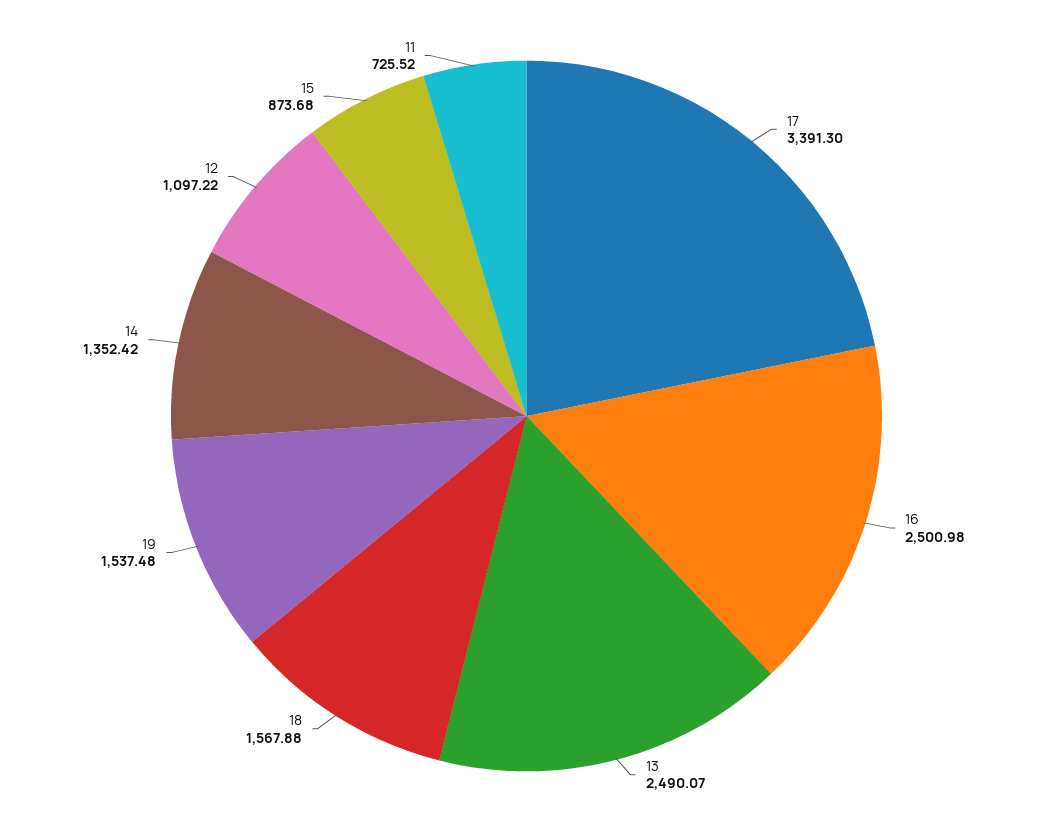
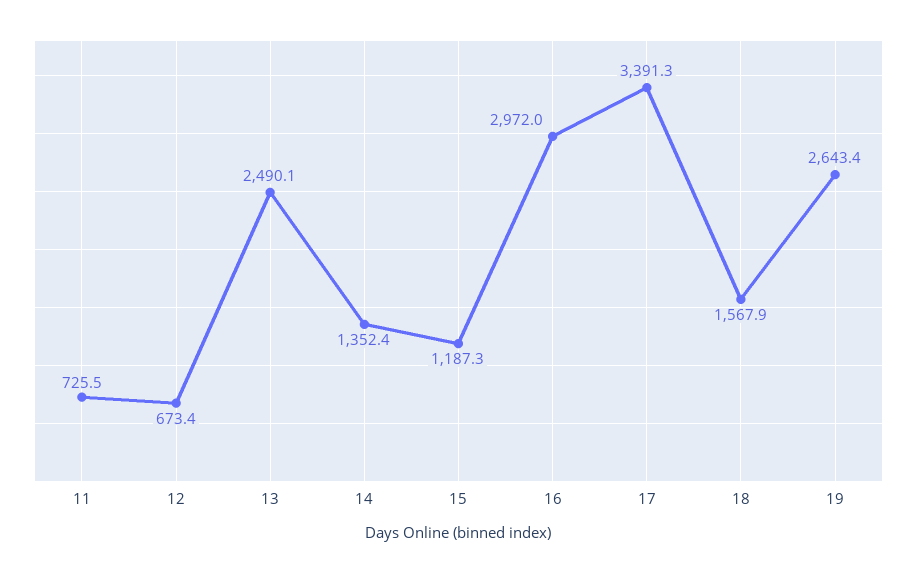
16: 2500.98 -> 2972
19: 1537.48 -> 2643.4
12: 1097.22 -> 673.4
15: 873.68 -> 1187.3

